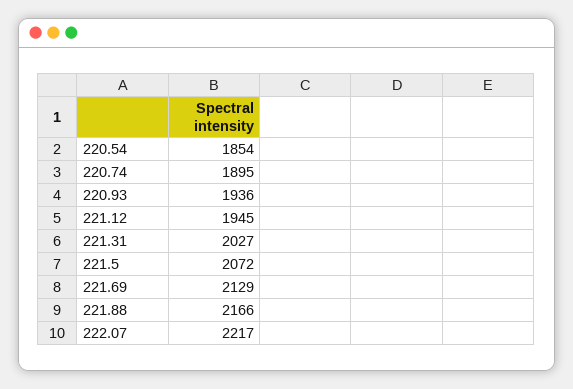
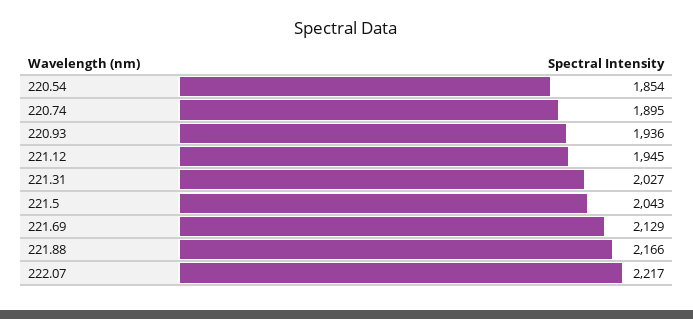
221.5: 2072 -> 2043

